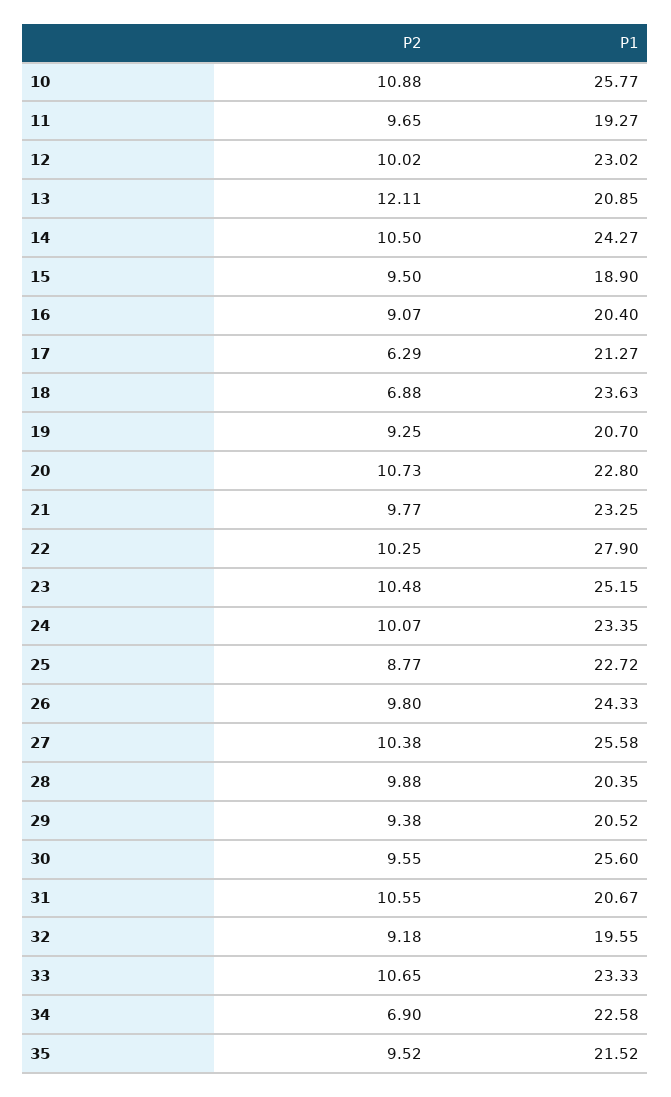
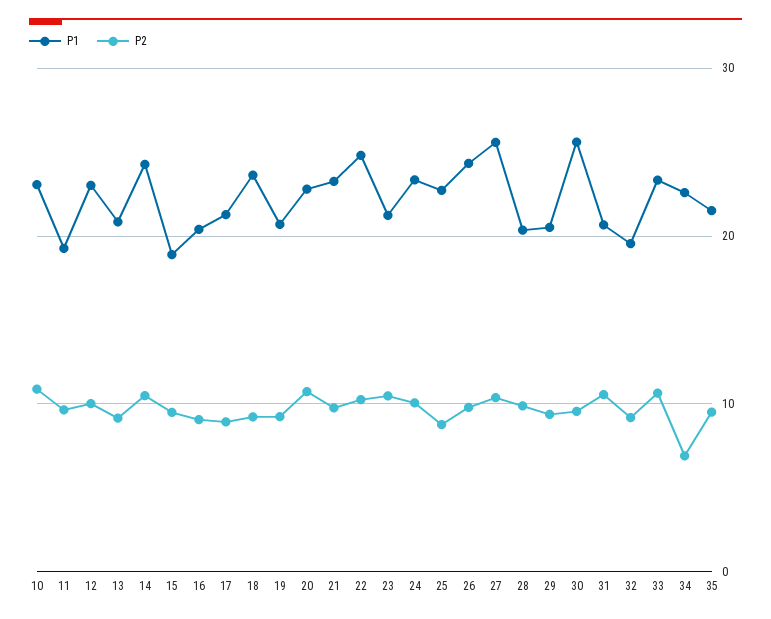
P1, 10: 25.77 -> 23
P2, 13: 12.11 -> 9
P2, 17: 6.29 -> 9
P2, 18: 6.88 -> 9
P1, 22: 27.9 -> 25
P1, 23: 25.15 -> 21

